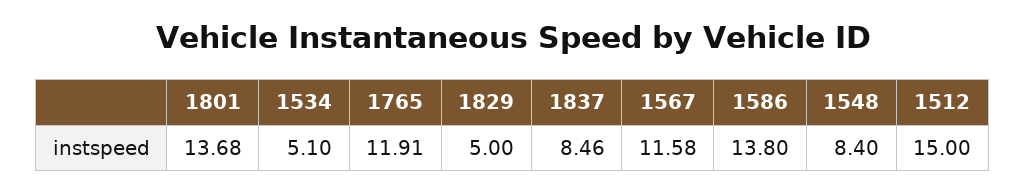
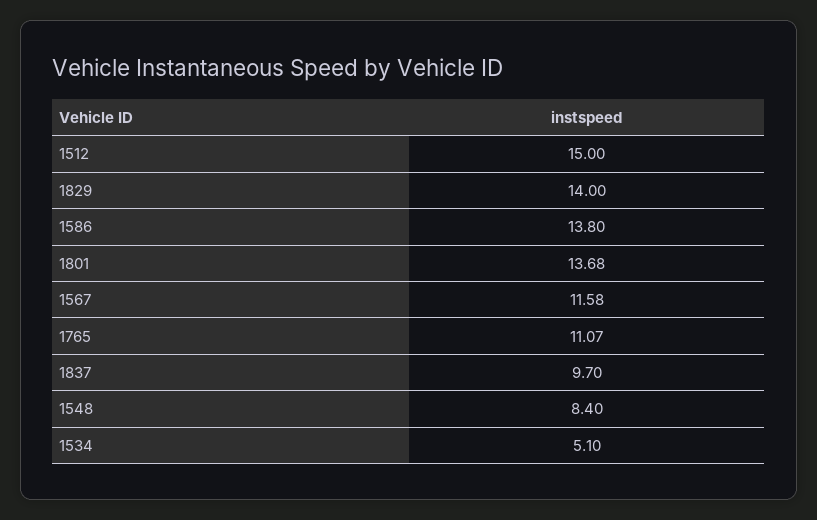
1765: 11.91 -> 11.07
1829: 5 -> 14
1837: 8.46 -> 9.7

